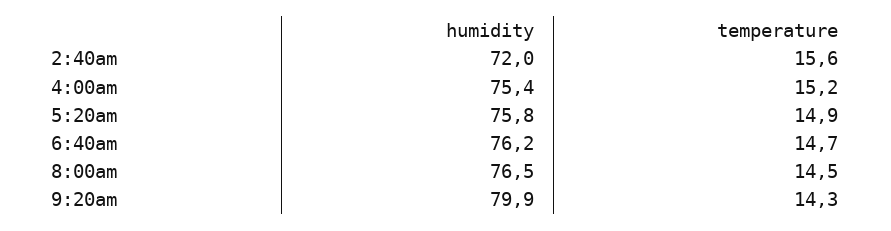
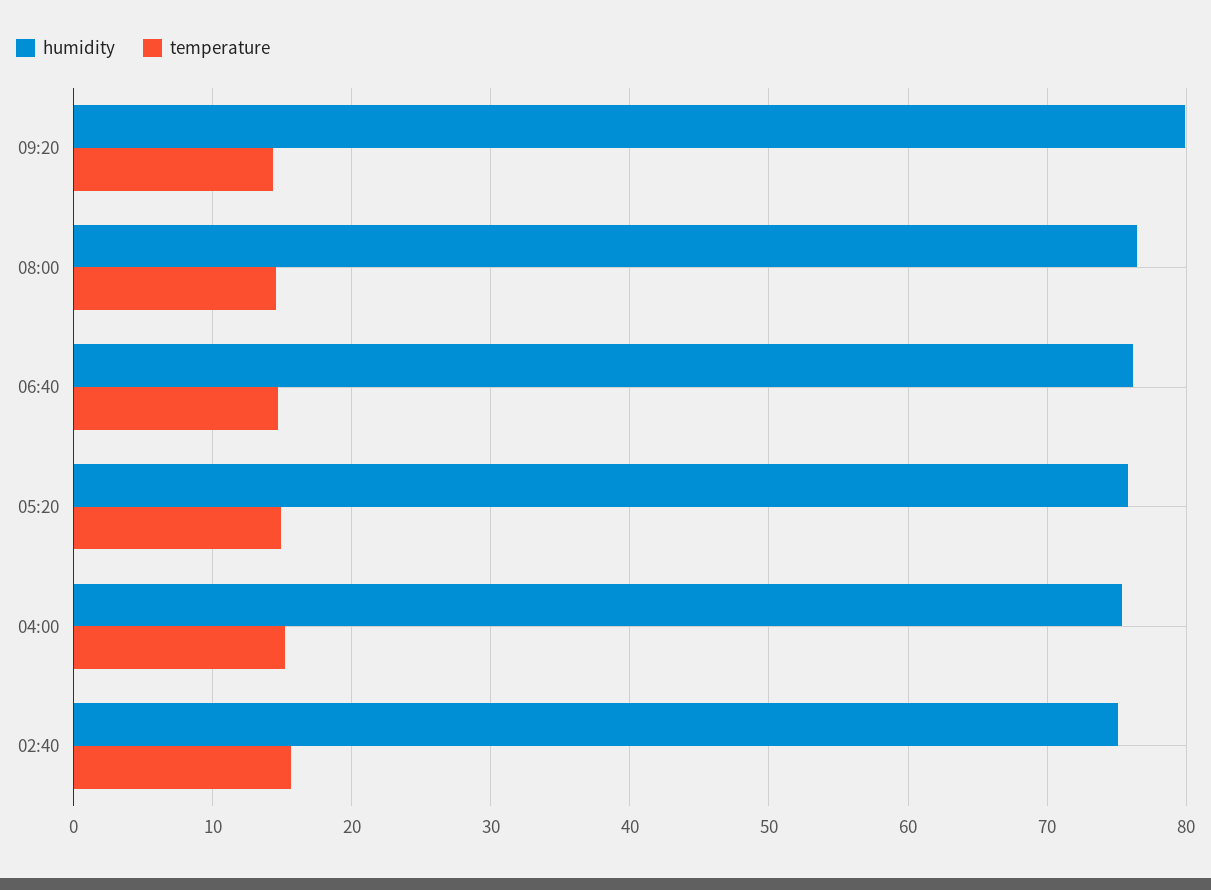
humidity, 2:40am: 72 -> 75

